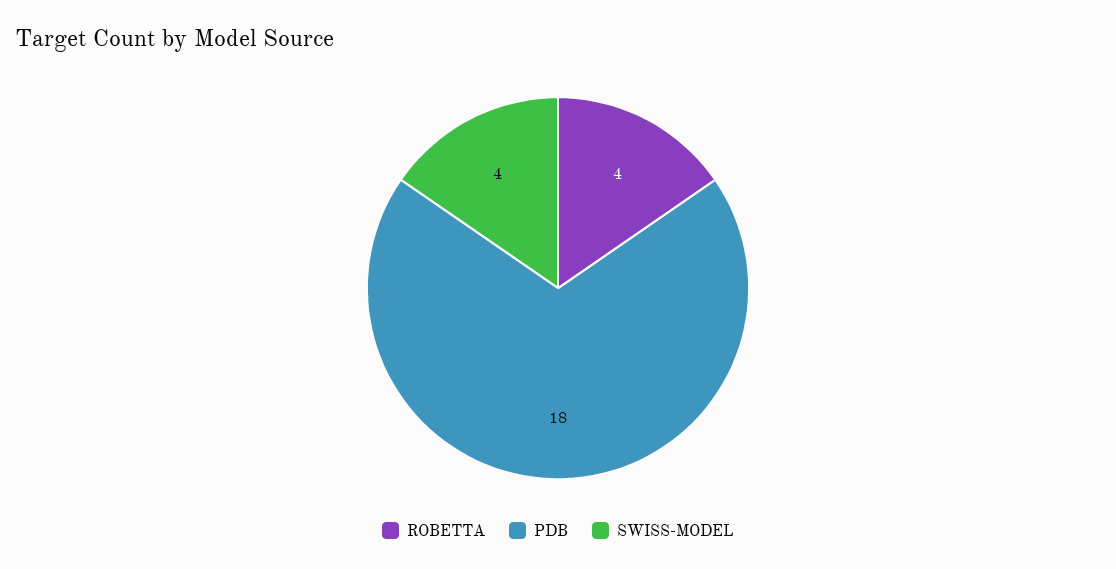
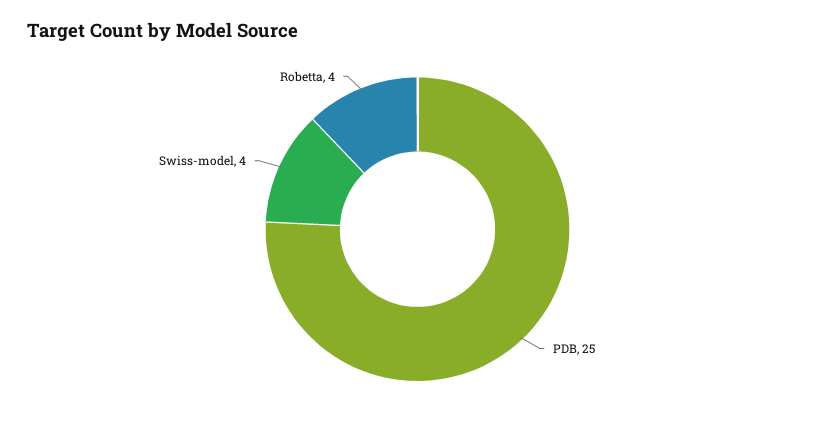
PDB: 18 -> 25

